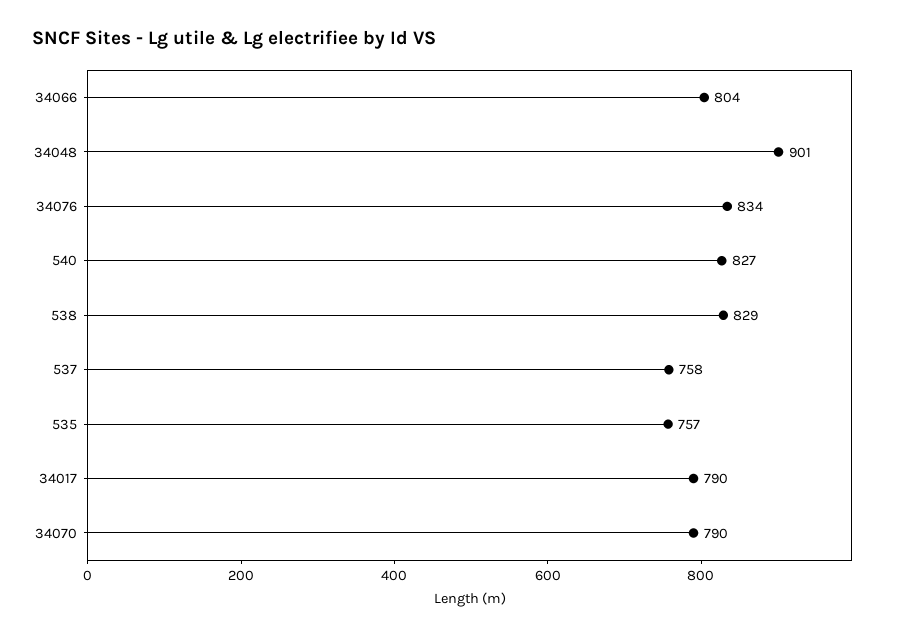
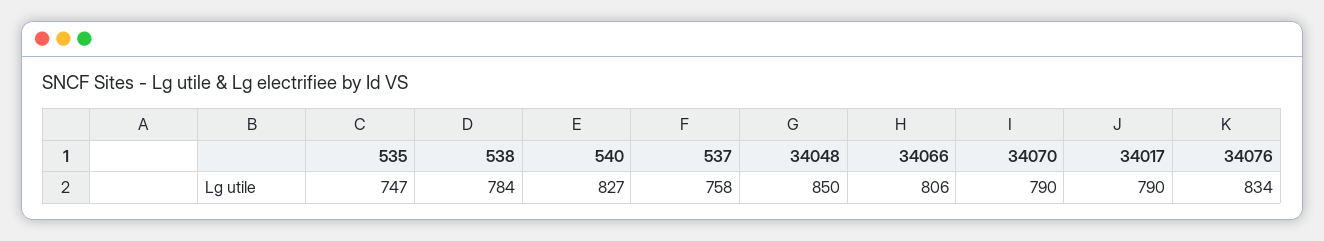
34066: 804 -> 806
34048: 901 -> 850
538: 829 -> 784
535: 757 -> 747

